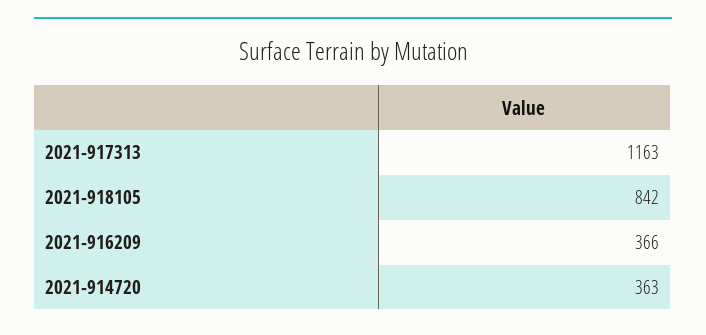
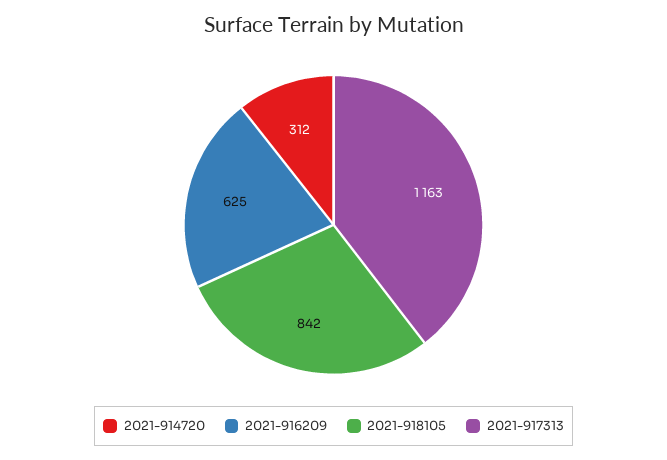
2021-916209: 366 -> 625
2021-914720: 363 -> 312

